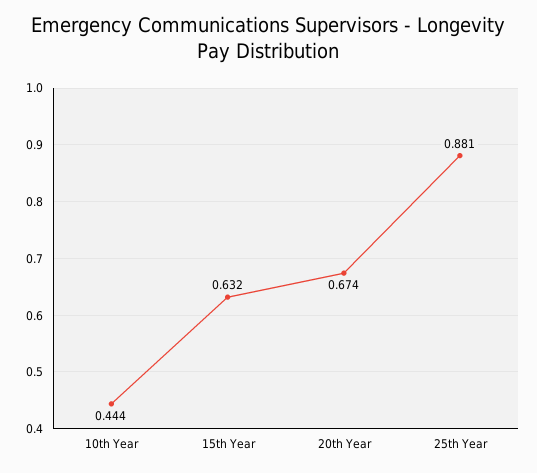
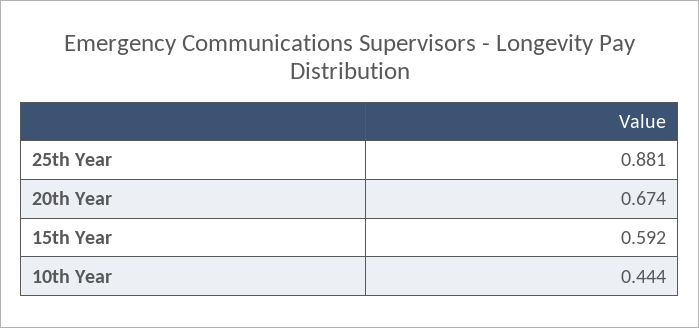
15th Year: 0.632 -> 0.592

